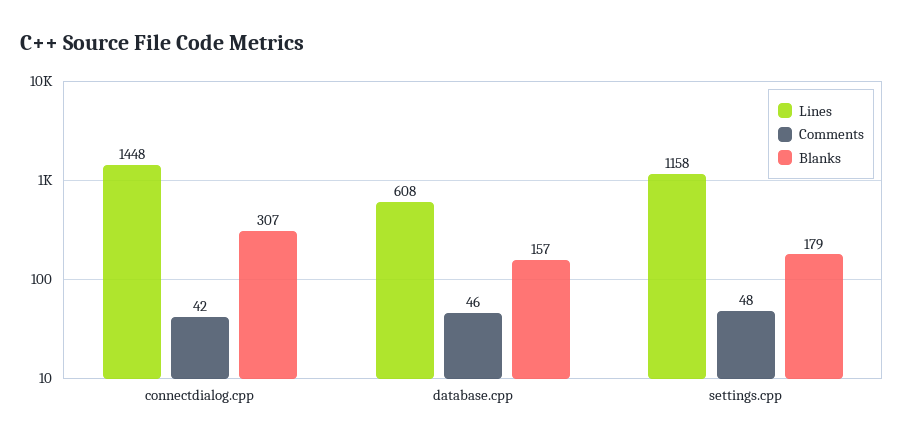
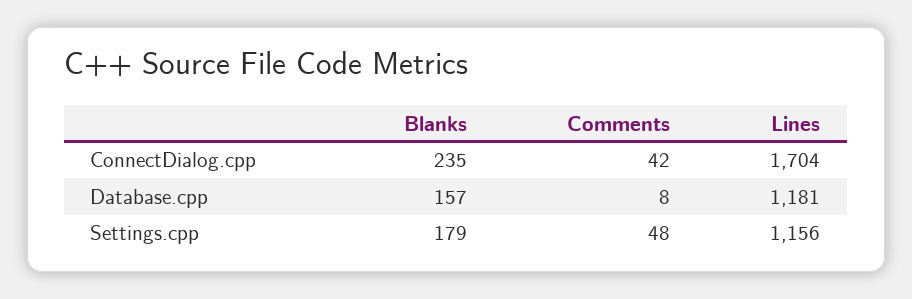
Lines, connectdialog.cpp: 1448 -> 1704
Blanks, connectdialog.cpp: 307 -> 235
Lines, database.cpp: 608 -> 1181
Comments, database.cpp: 46 -> 8
Lines, settings.cpp: 1158 -> 1156

